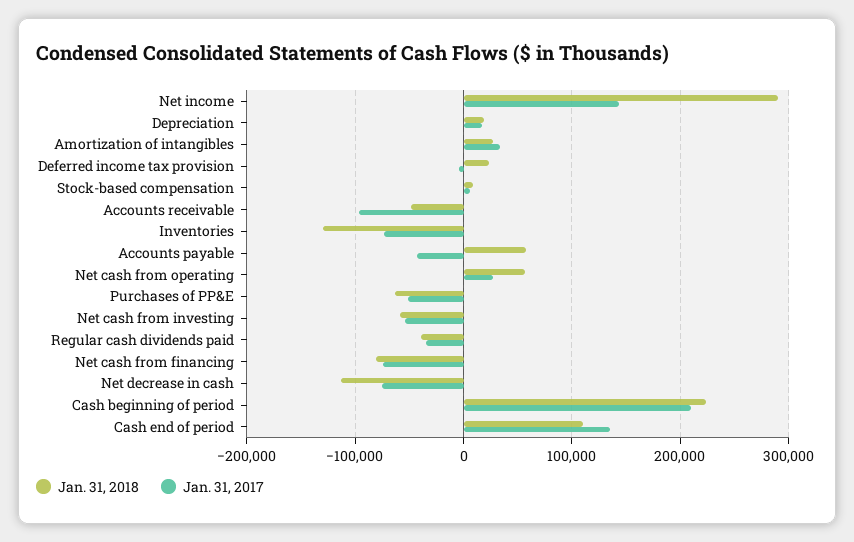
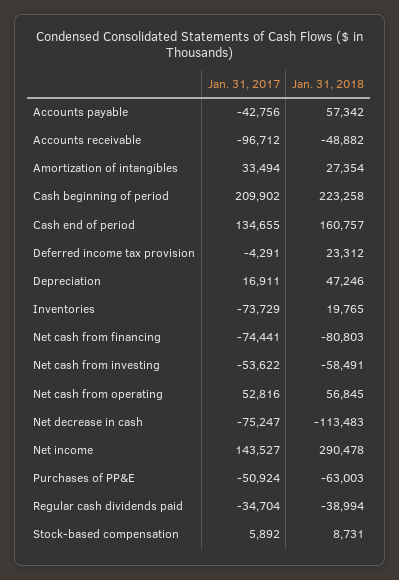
Jan. 31, 2018, Depreciation: 20000 -> 47246
Jan. 31, 2018, Inventories: -130000 -> 19765
Jan. 31, 2017, Net cash from operating: 30000 -> 52816
Jan. 31, 2018, Cash end of period: 110000 -> 160757

